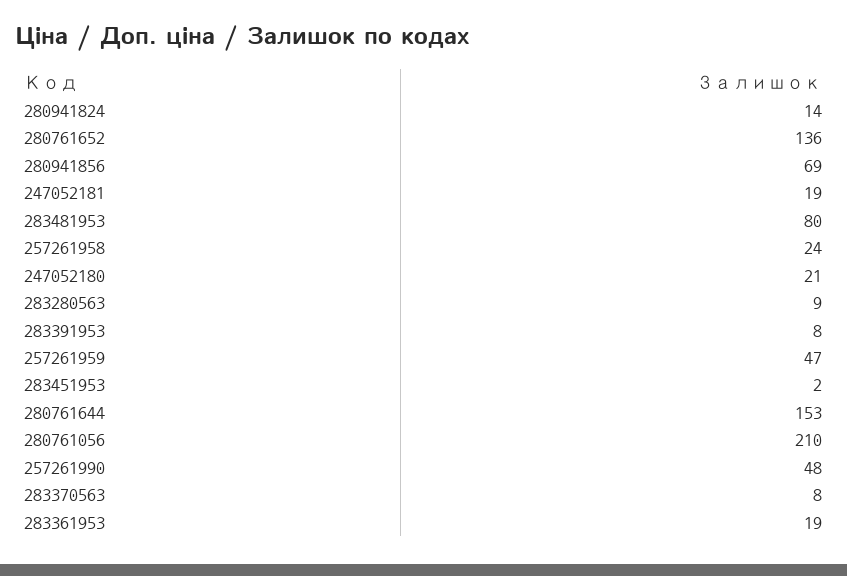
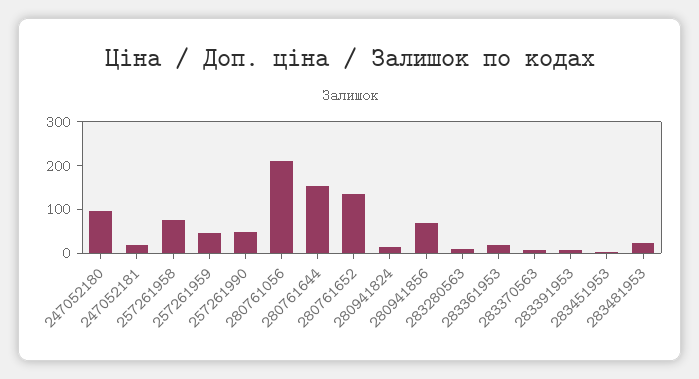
283481953: 80 -> 20
257261958: 24 -> 80
247052180: 21 -> 100

